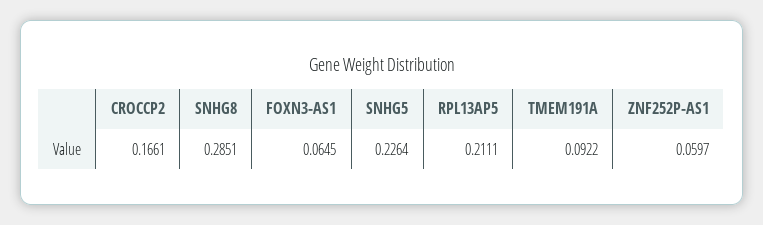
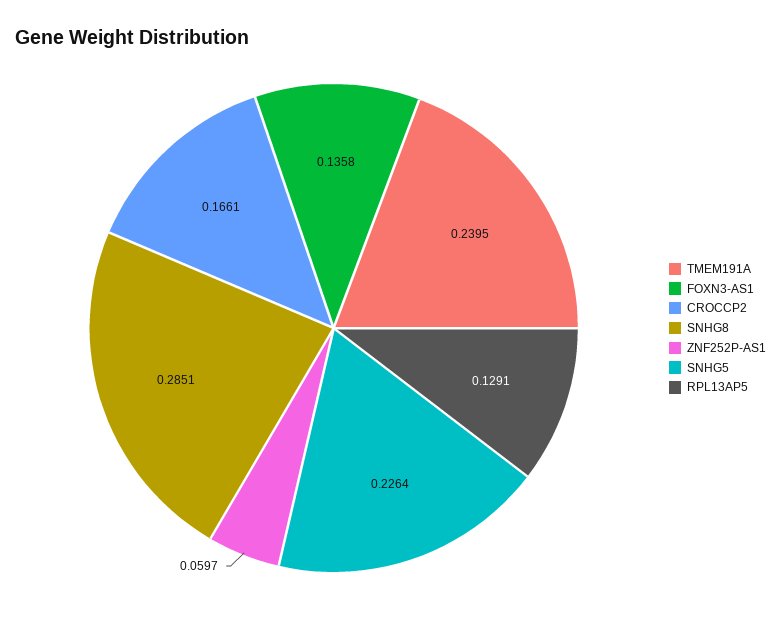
FOXN3-AS1: 0.0645 -> 0.1358
RPL13AP5: 0.2111 -> 0.1291
TMEM191A: 0.0922 -> 0.2395

